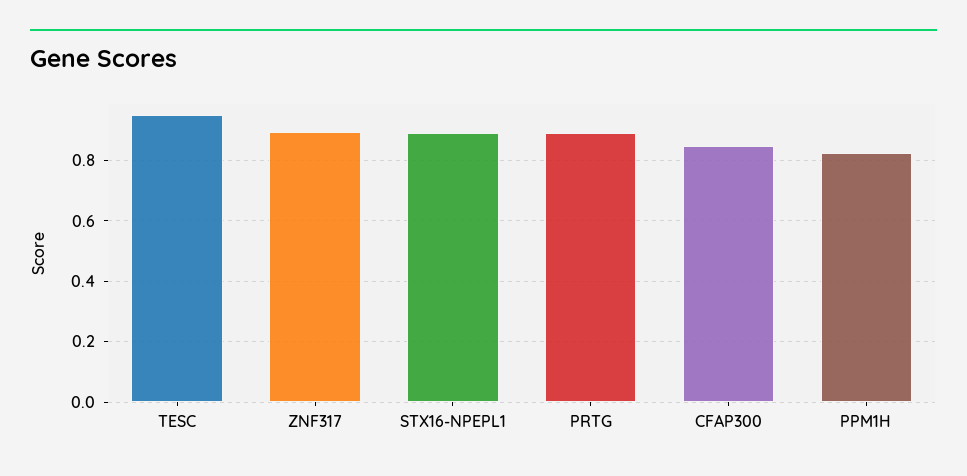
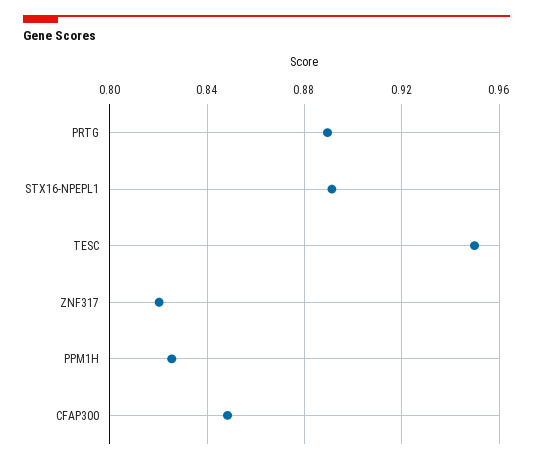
ZNF317: 0.9 -> 0.82

